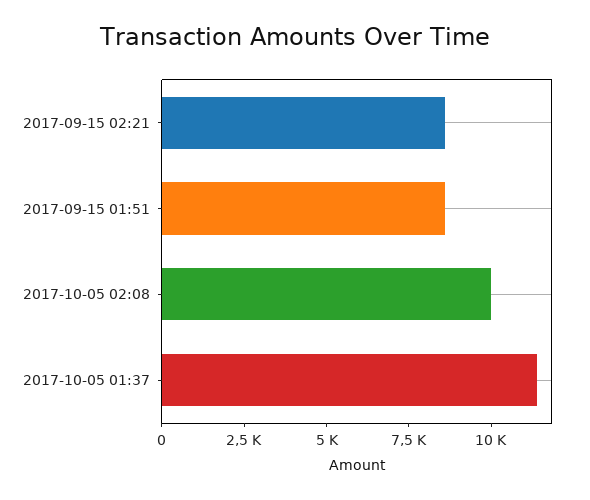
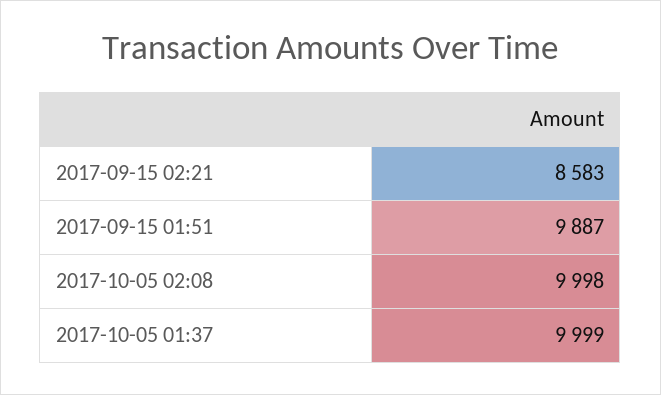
2017-09-15 01:51: 8500 -> 9887
2017-10-05 01:37: 11500 -> 9999

